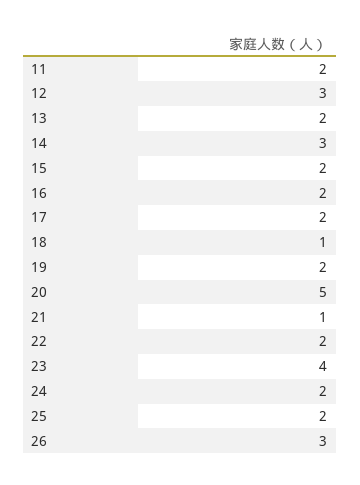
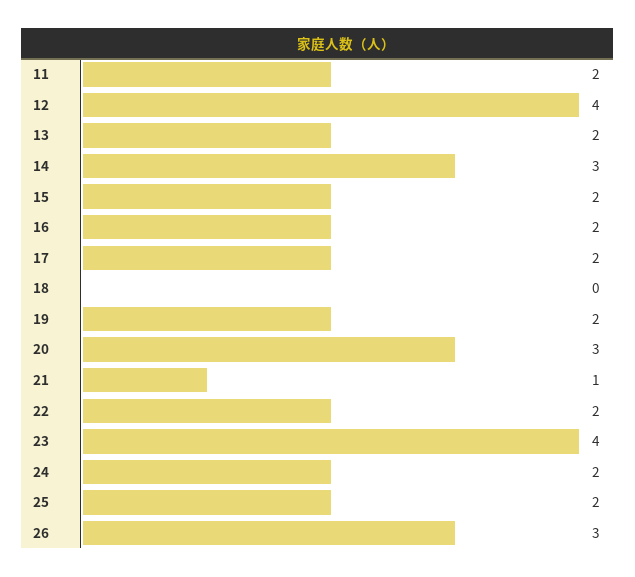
12: 3 -> 4
18: 1 -> 0
20: 5 -> 3

